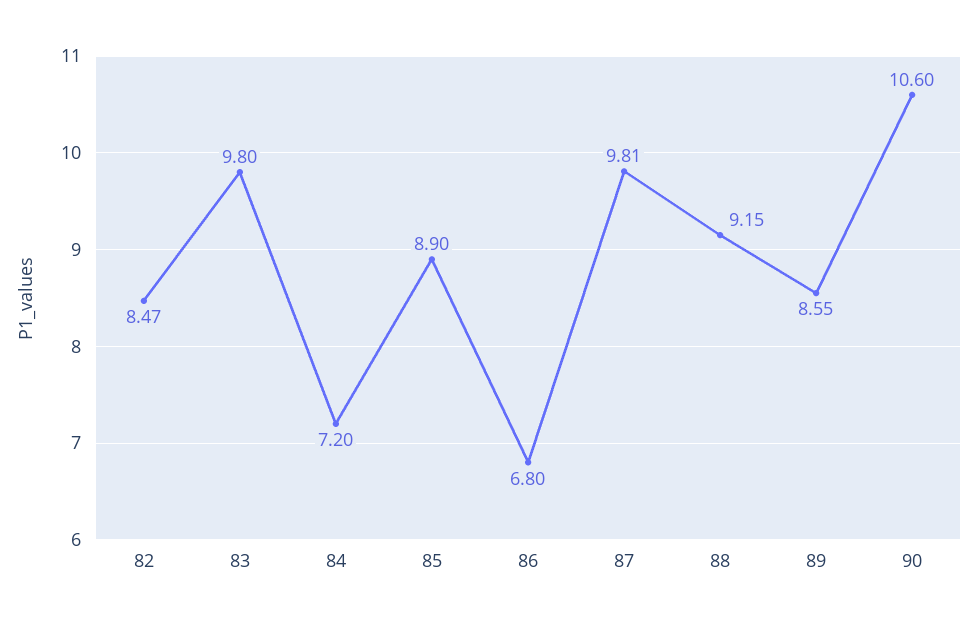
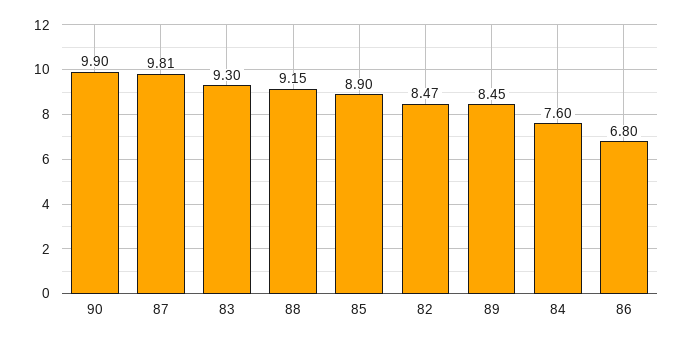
83: 9.8 -> 9.3
84: 7.2 -> 7.6
89: 8.55 -> 8.45
90: 10.6 -> 9.9

